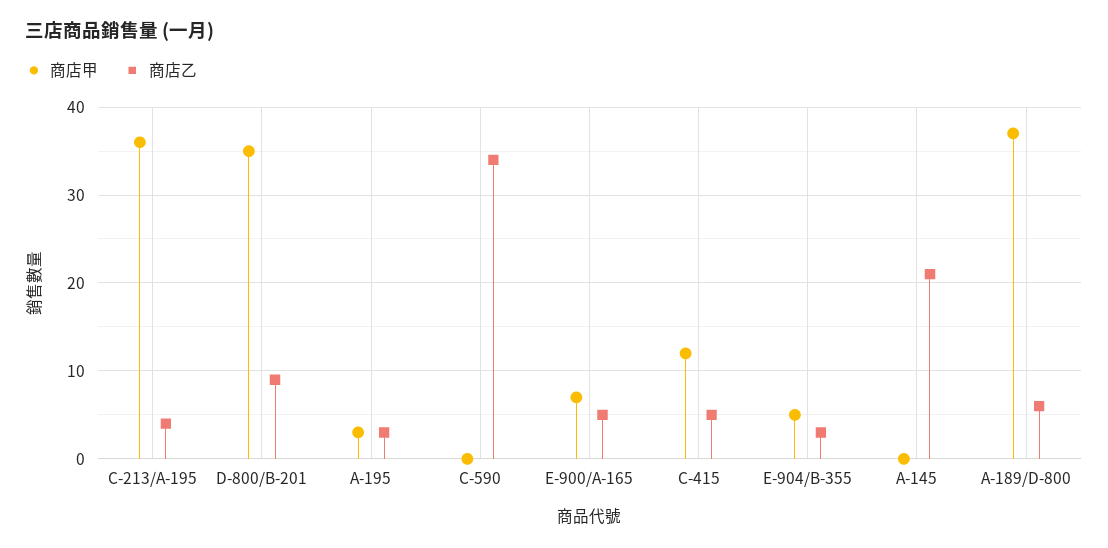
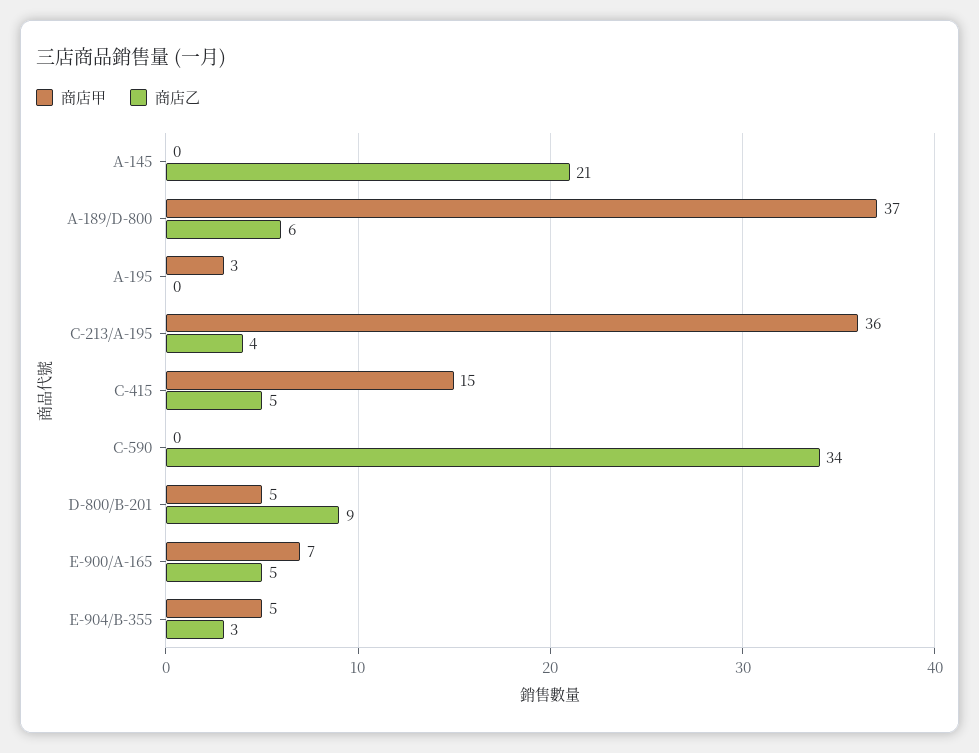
商店甲, D-800/B-201: 35 -> 5
商店乙, A-195: 3 -> 0
商店甲, C-415: 12 -> 15

